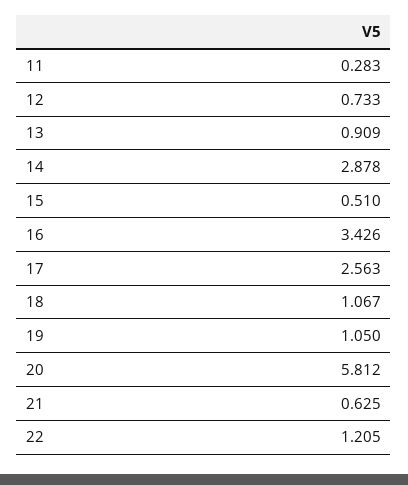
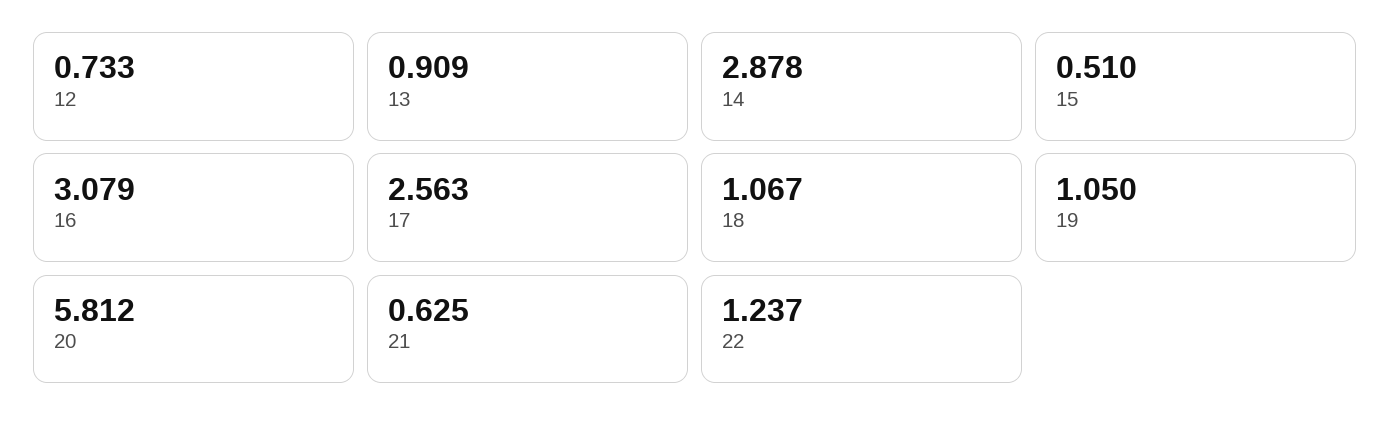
11: 0.283 -> none
16: 3.426 -> 3.079
22: 1.205 -> 1.237

